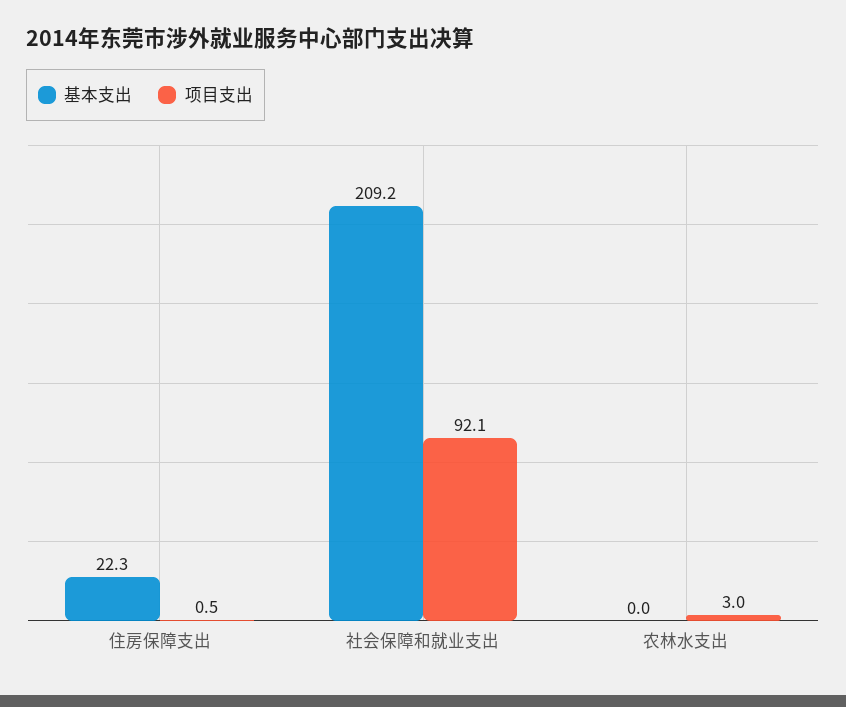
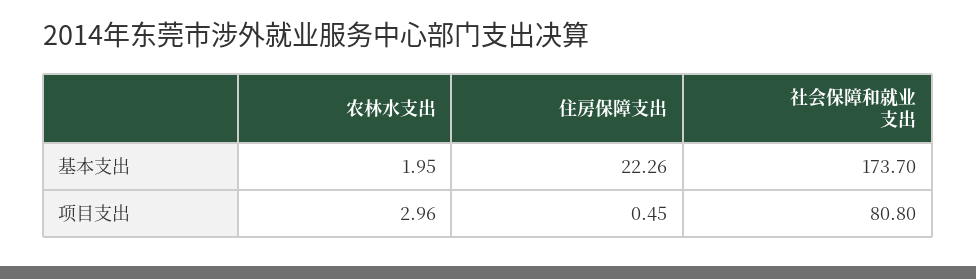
基本支出, 社会保障和就业支出: 209.2 -> 173.7
项目支出, 社会保障和就业支出: 92.1 -> 80.8
基本支出, 农林水支出: 0 -> 1.95

